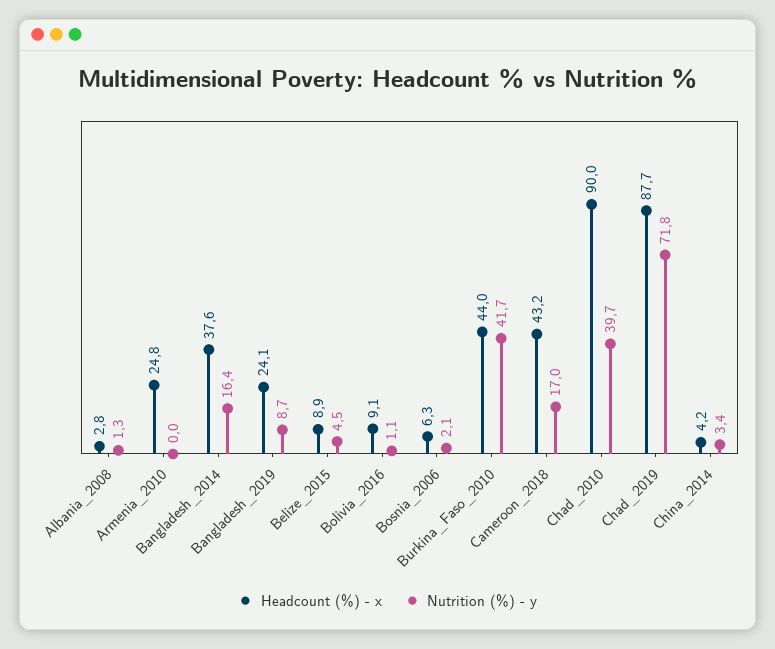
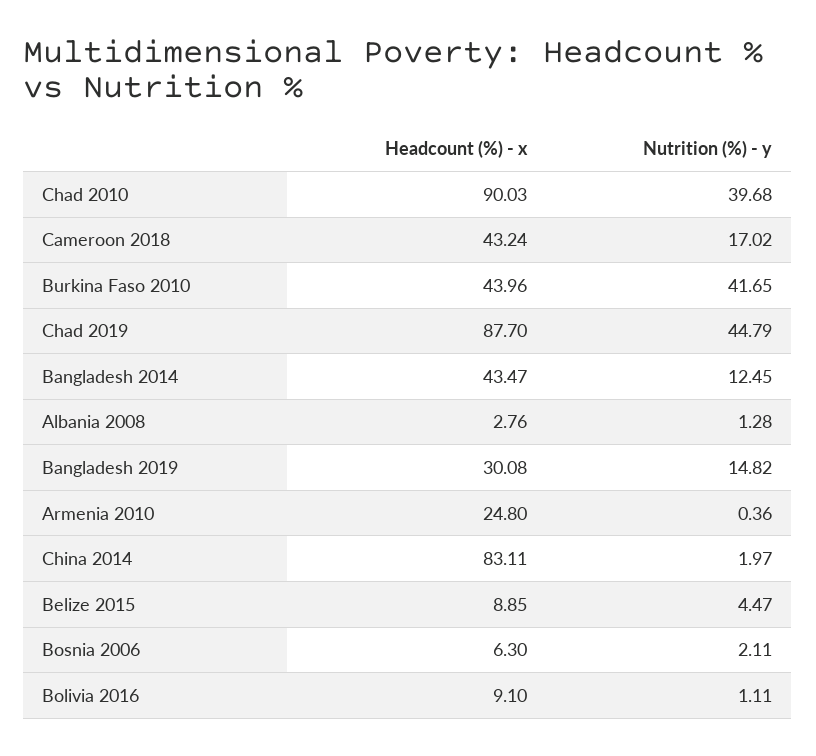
Nutrition (%) - y, Armenia_2010: 0 -> 0.36
Headcount (%) - x, Bangladesh_2014: 37.6 -> 43.47
Nutrition (%) - y, Bangladesh_2014: 16.4 -> 12.45
Headcount (%) - x, Bangladesh_2019: 24.1 -> 30.08
Nutrition (%) - y, Bangladesh_2019: 8.7 -> 14.82
Nutrition (%) - y, Chad_2019: 71.8 -> 44.79
Headcount (%) - x, China_2014: 4.2 -> 83.11
Nutrition (%) - y, China_2014: 3.4 -> 1.97

